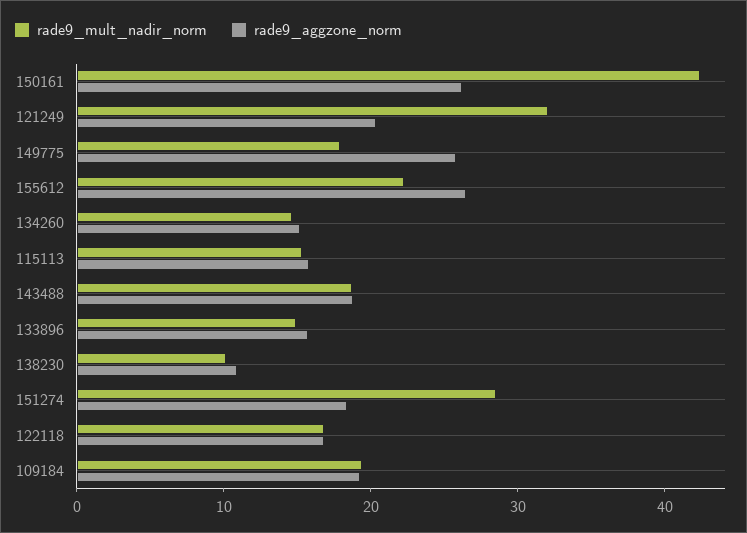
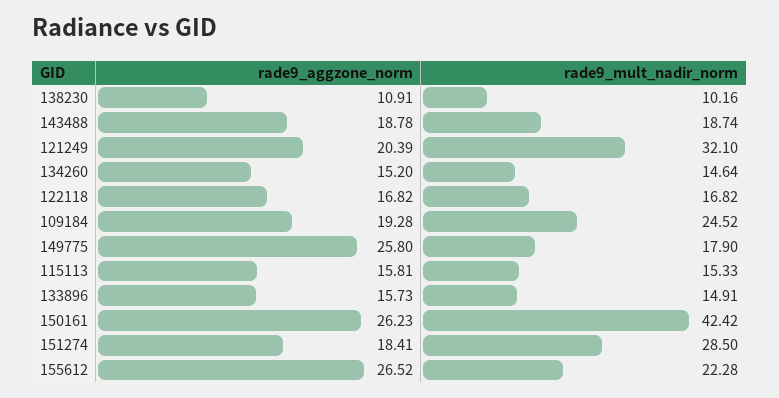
rade9_mult_nadir_norm, 109184: 20 -> 24.52

